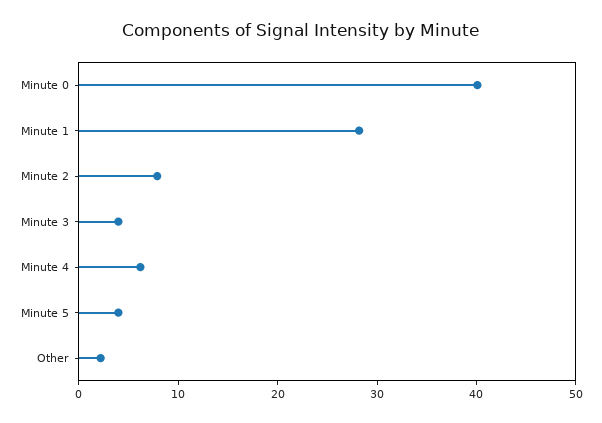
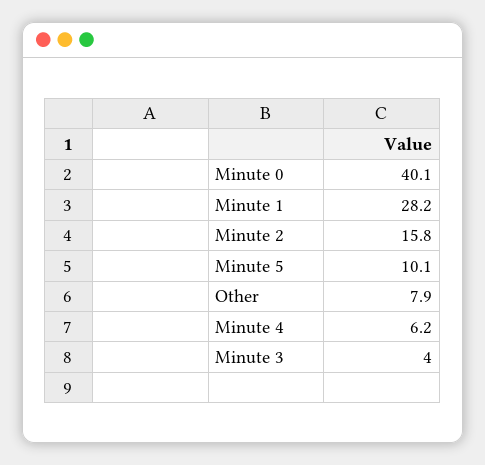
Minute 2: 8 -> 15.8
Minute 5: 4 -> 10.1
Other: 2 -> 7.9

